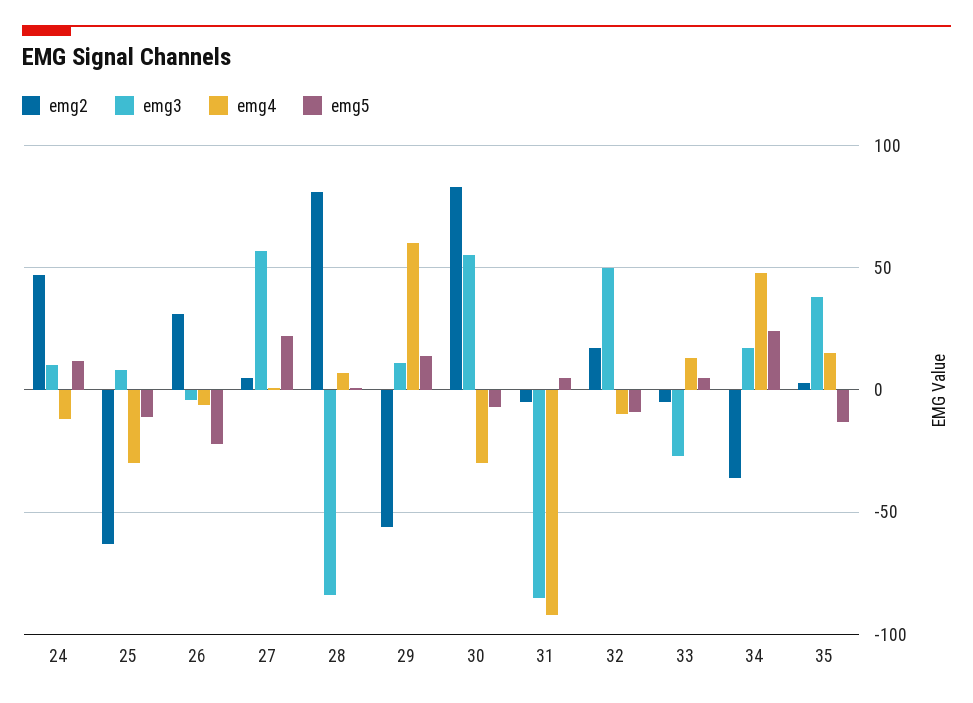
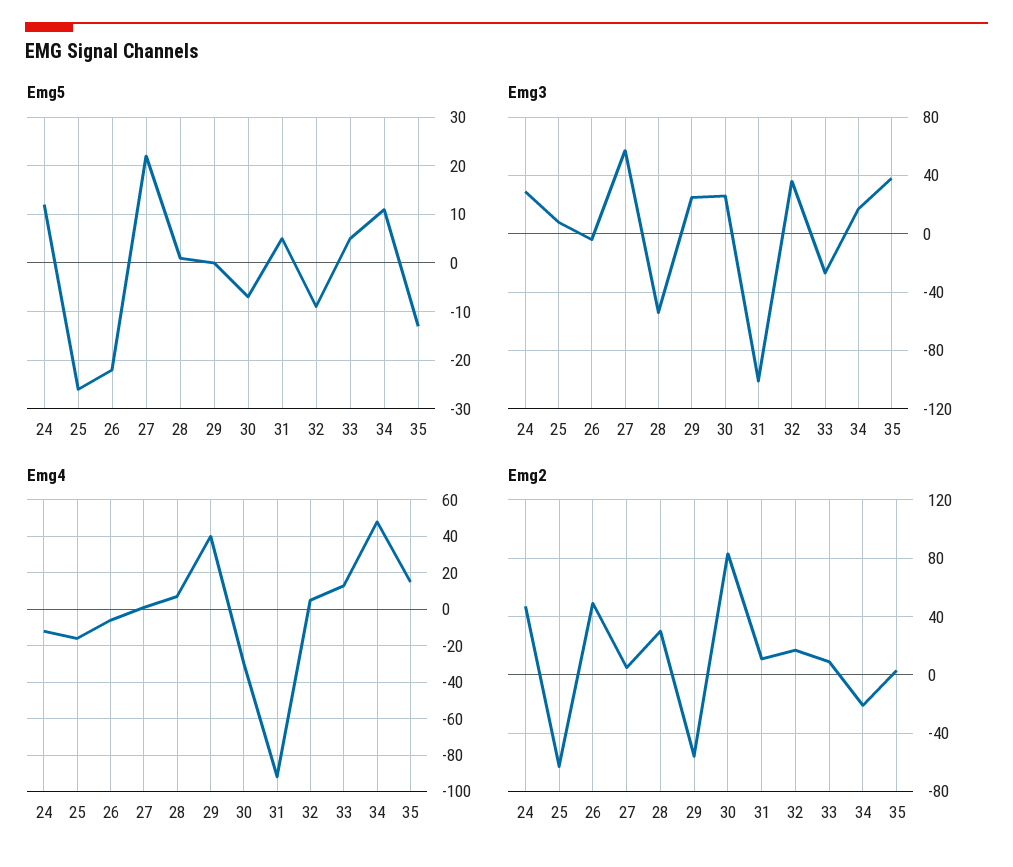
emg3, 24: 10 -> 30
emg4, 25: -30 -> -15
emg5, 25: -10 -> -25
emg2, 26: 30 -> 50
emg2, 28: 80 -> 30
emg3, 28: -85 -> -55
emg3, 29: 10 -> 25
emg4, 29: 60 -> 40
emg5, 29: 15 -> 0
emg3, 30: 55 -> 25
emg2, 31: -5 -> 10
emg3, 31: -85 -> -100
emg3, 32: 50 -> 35
emg4, 32: -10 -> 5
emg2, 33: -5 -> 10
emg2, 34: -35 -> -20
emg5, 34: 25 -> 10

